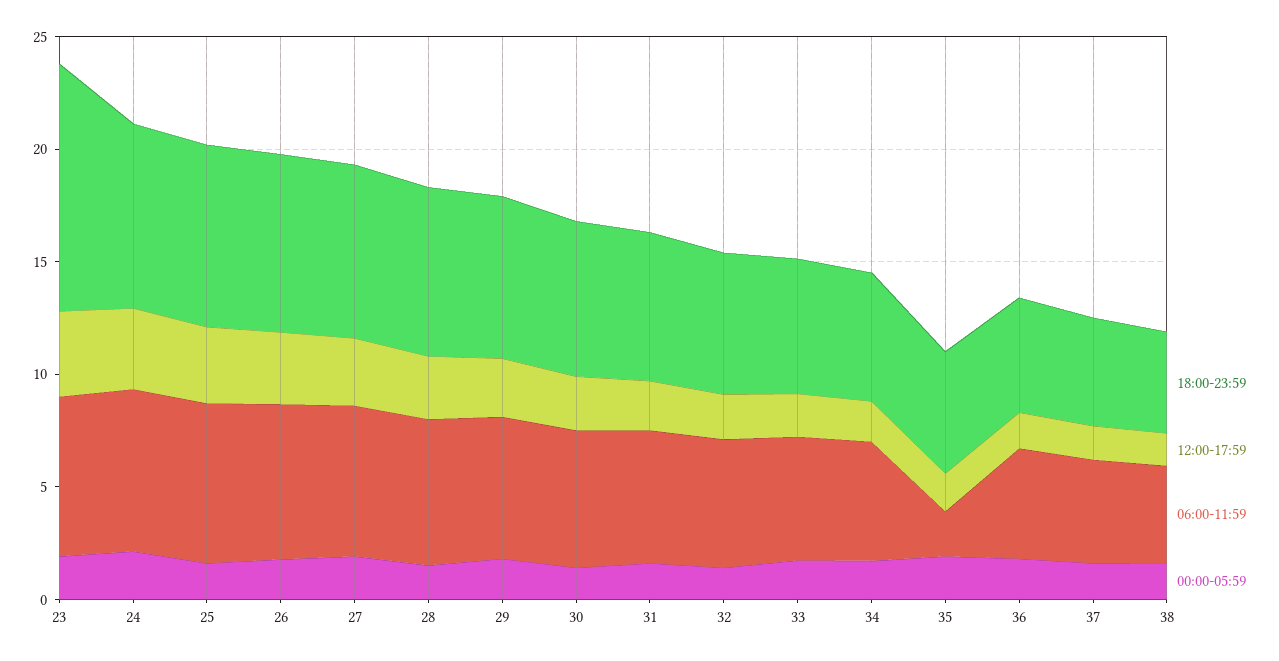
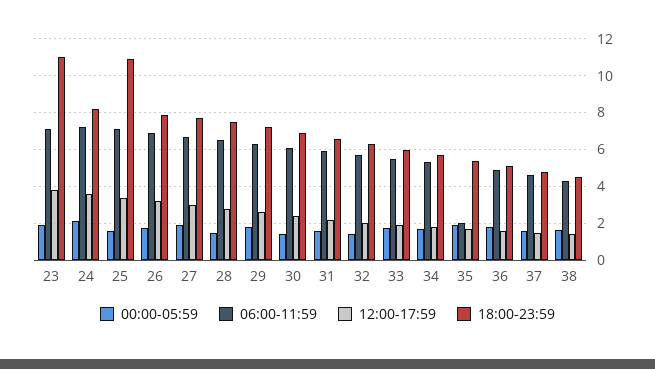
18:00-23:59, 25: 8 -> 11

